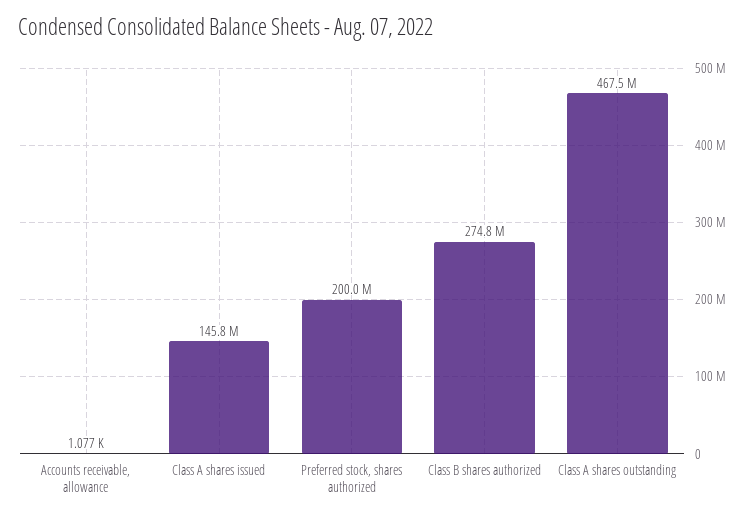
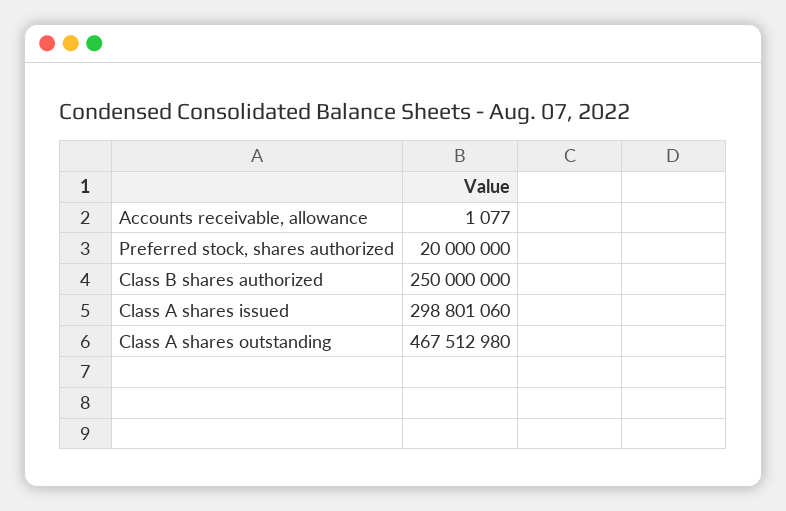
Class A shares issued: 145800000 -> 298801060
Preferred stock, shares authorized: 200000000 -> 20000000
Class B shares authorized: 274800000 -> 250000000

